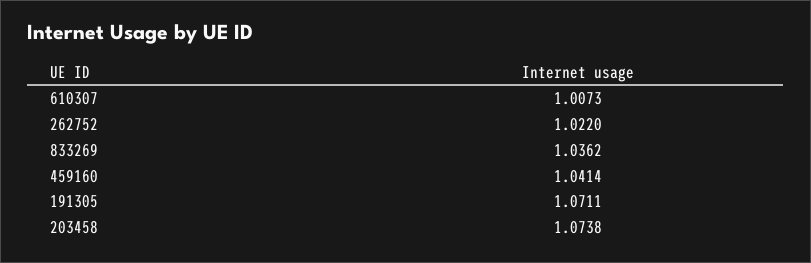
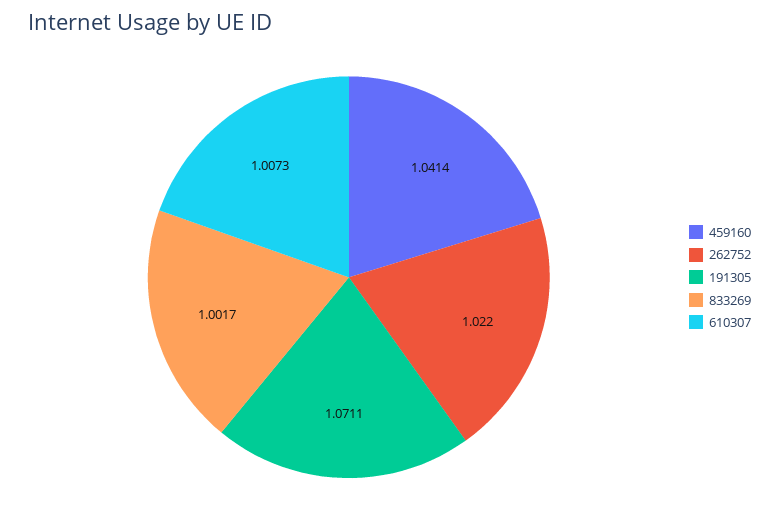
833269: 1.0362 -> 1.0017
203458: 1.0738 -> none

